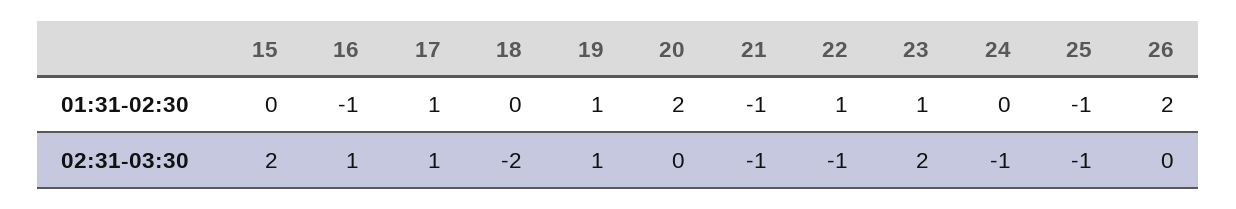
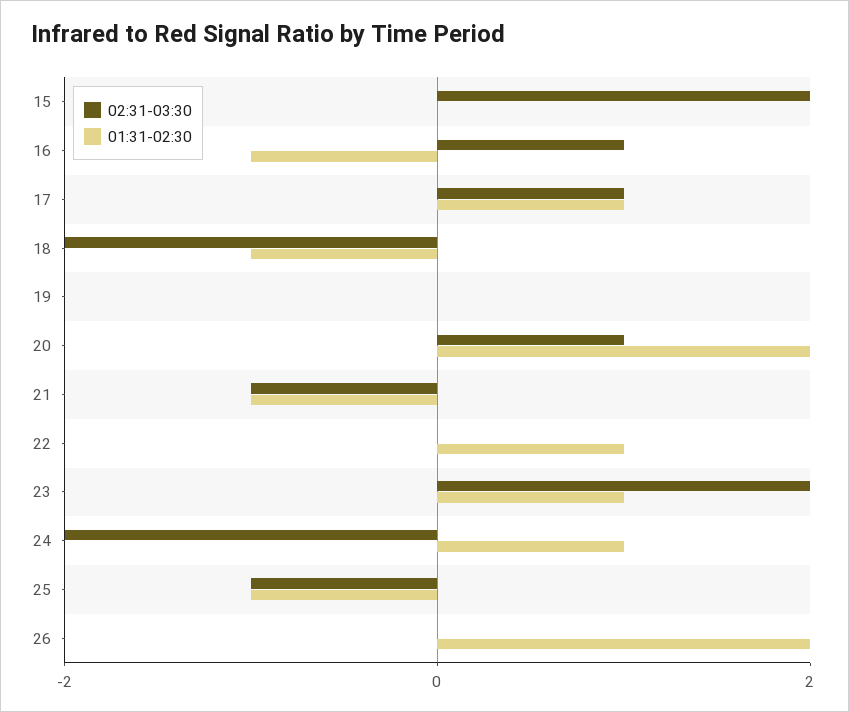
01:31-02:30, 18: 0 -> -1
01:31-02:30, 19: 1 -> 0
01:31-02:30, 24: 0 -> 1
02:31-03:30, 19: 1 -> 0
02:31-03:30, 20: 0 -> 1
02:31-03:30, 22: -1 -> 0
02:31-03:30, 24: -1 -> -2

